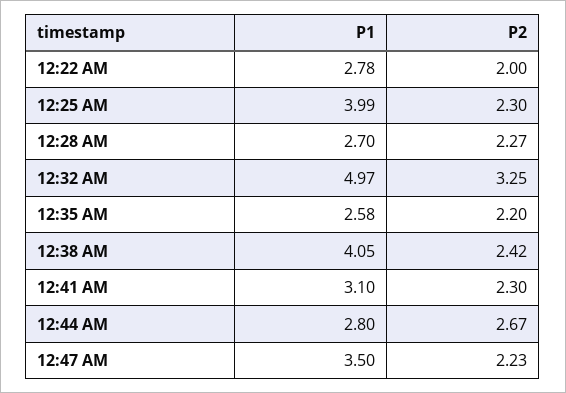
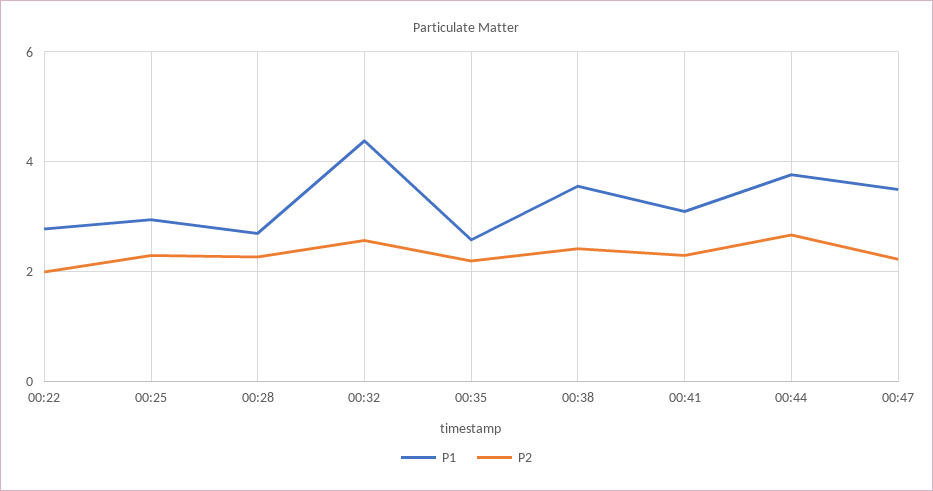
P1, 12:25 AM: 3.99 -> 3
P1, 12:32 AM: 4.97 -> 4.4
P2, 12:32 AM: 3.25 -> 2.6
P1, 12:38 AM: 4.05 -> 3.6
P1, 12:44 AM: 2.8 -> 3.8

